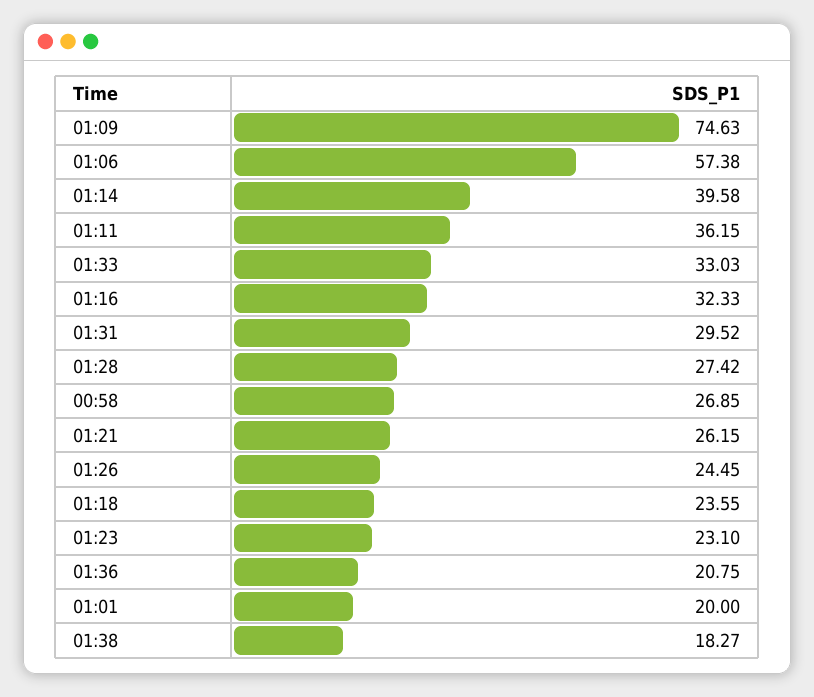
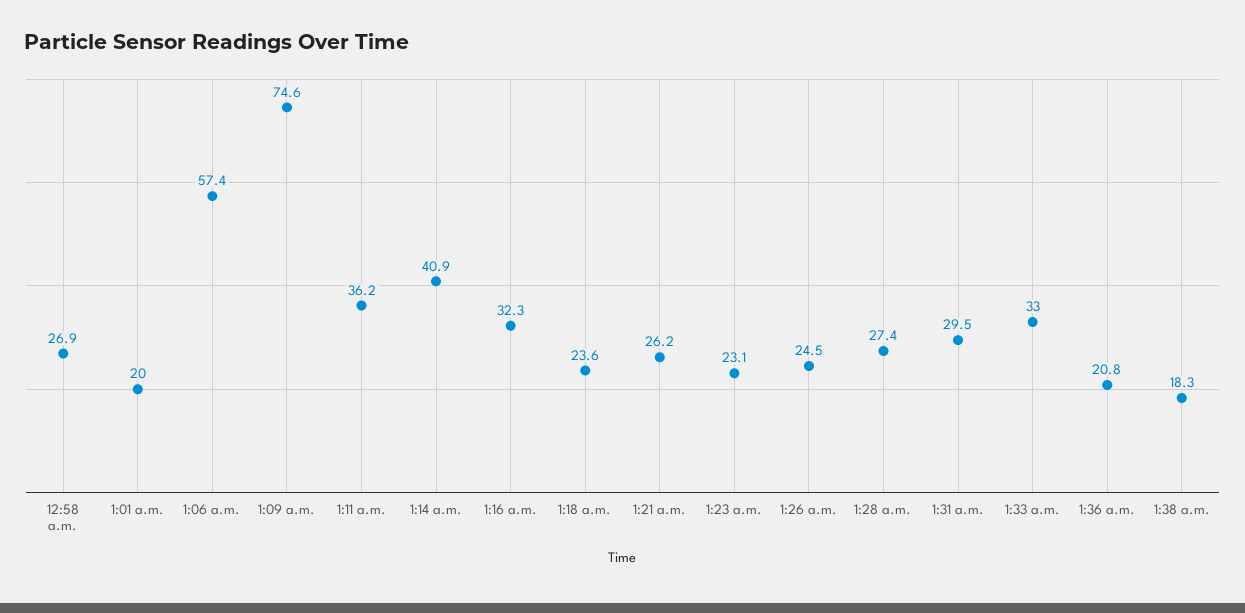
01:14: 39.58 -> 40.9

